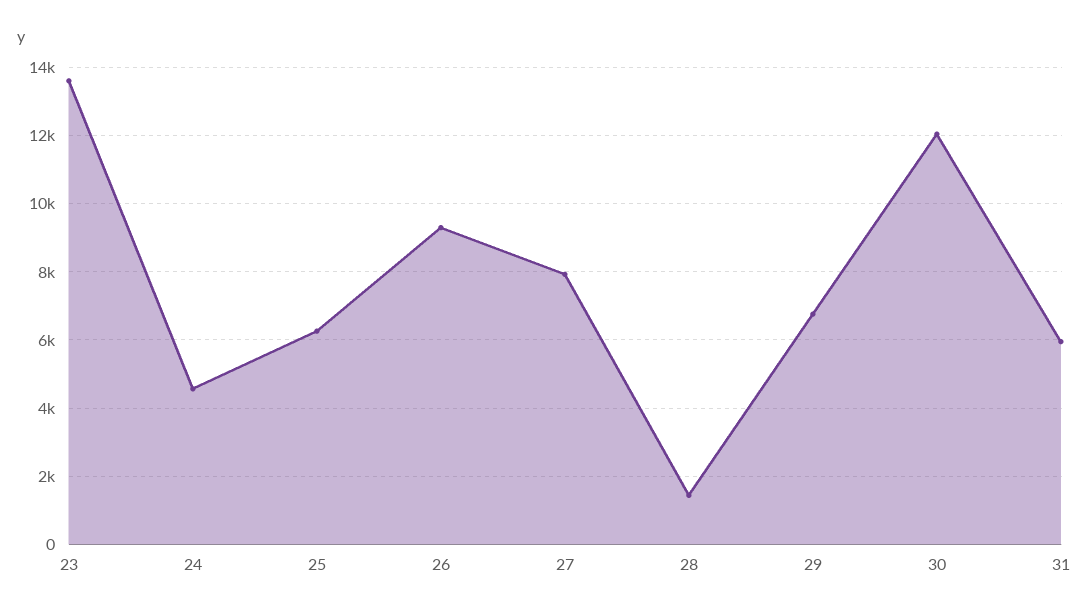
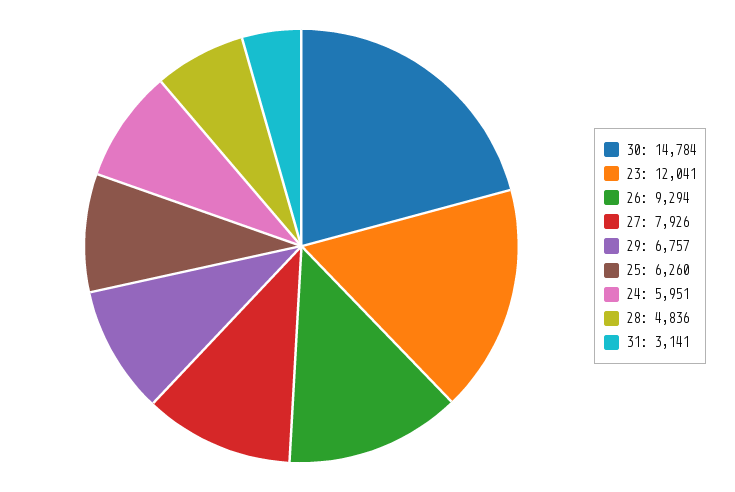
23: 13600 -> 12041
24: 4600 -> 5951
28: 1400 -> 4836
30: 12000 -> 14784
31: 6000 -> 3141

